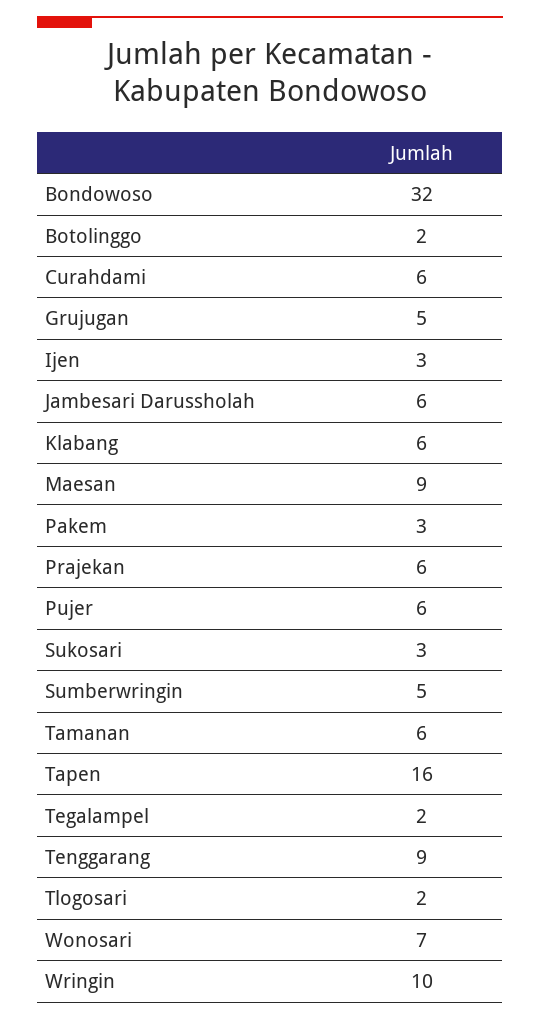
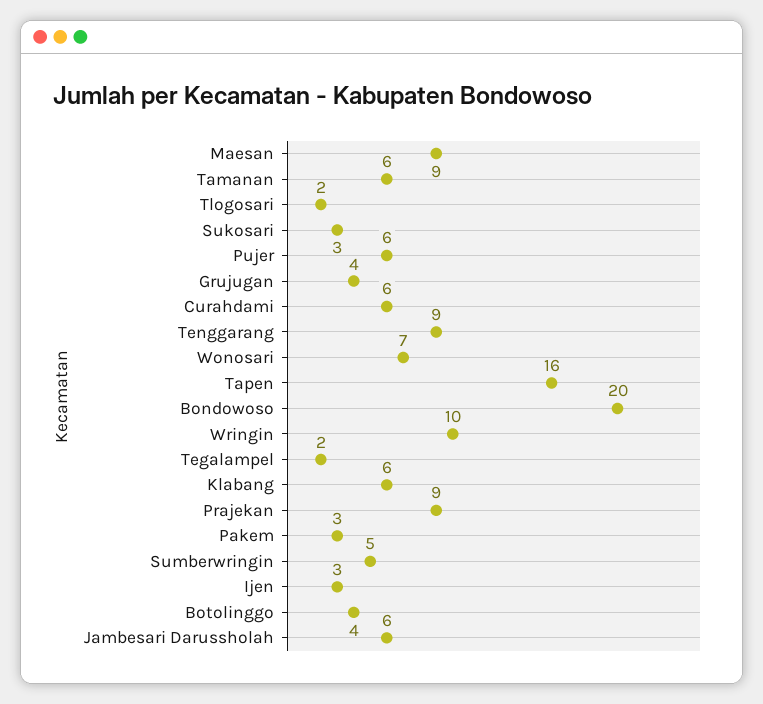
Bondowoso: 32 -> 20
Botolinggo: 2 -> 4
Grujugan: 5 -> 4
Prajekan: 6 -> 9

